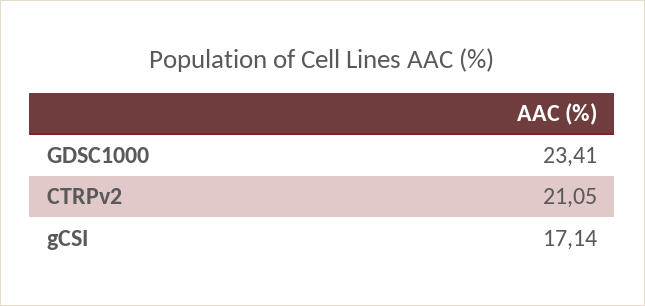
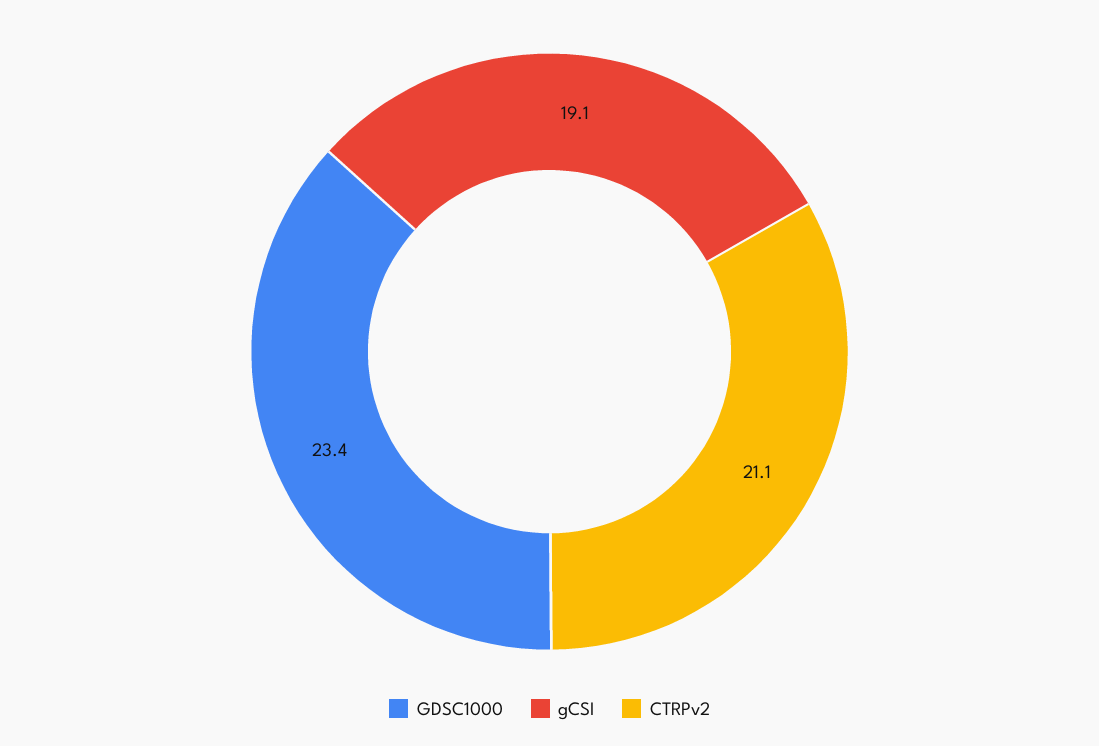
gCSI: 17.14 -> 19.1

